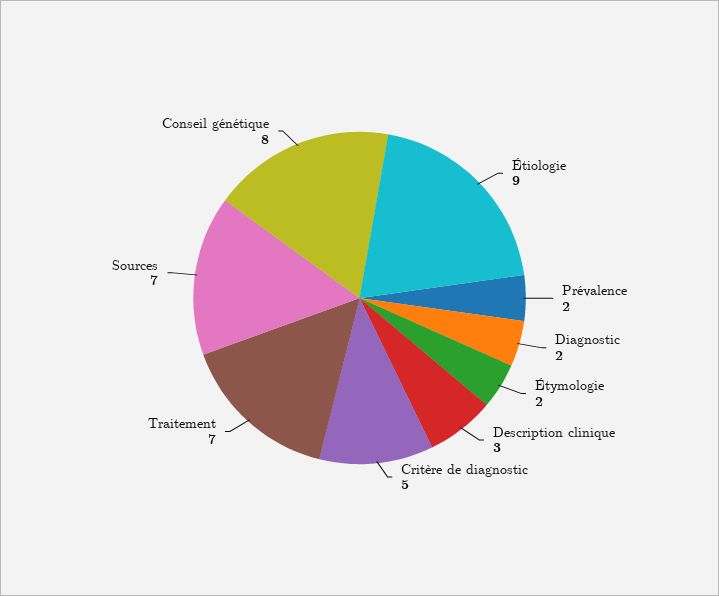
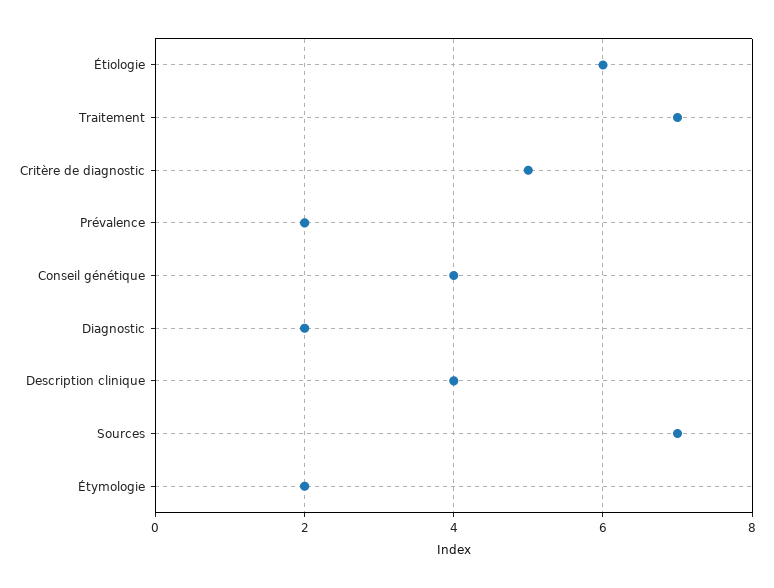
Étiologie: 9 -> 6
Description clinique: 3 -> 4
Conseil génétique: 8 -> 4

